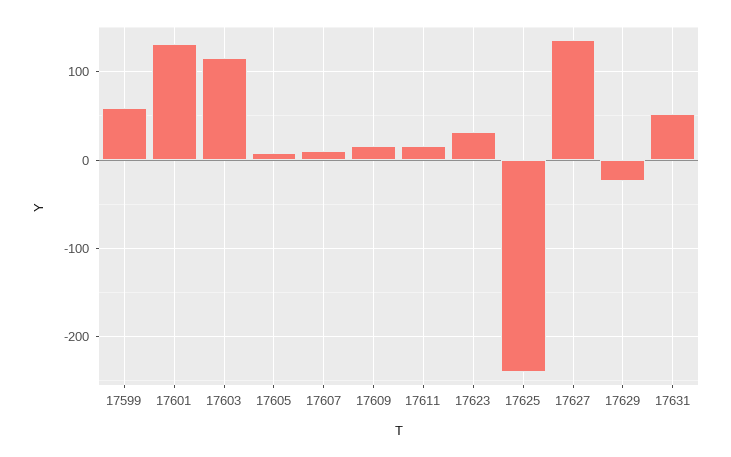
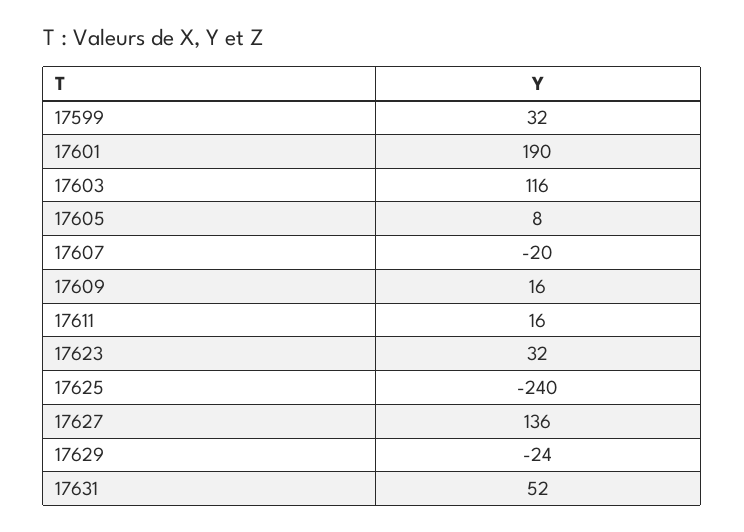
17599: 60 -> 32
17601: 130 -> 190
17607: 10 -> -20

